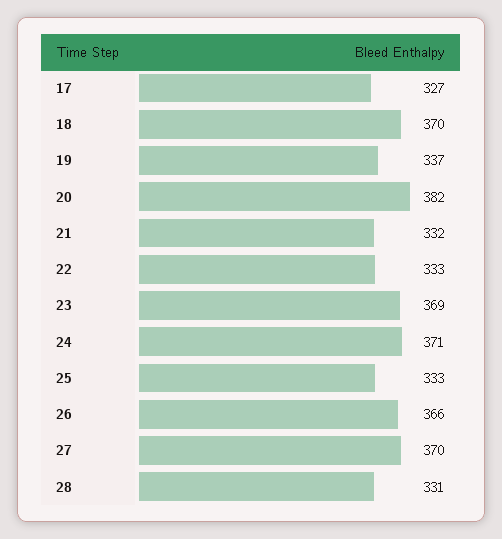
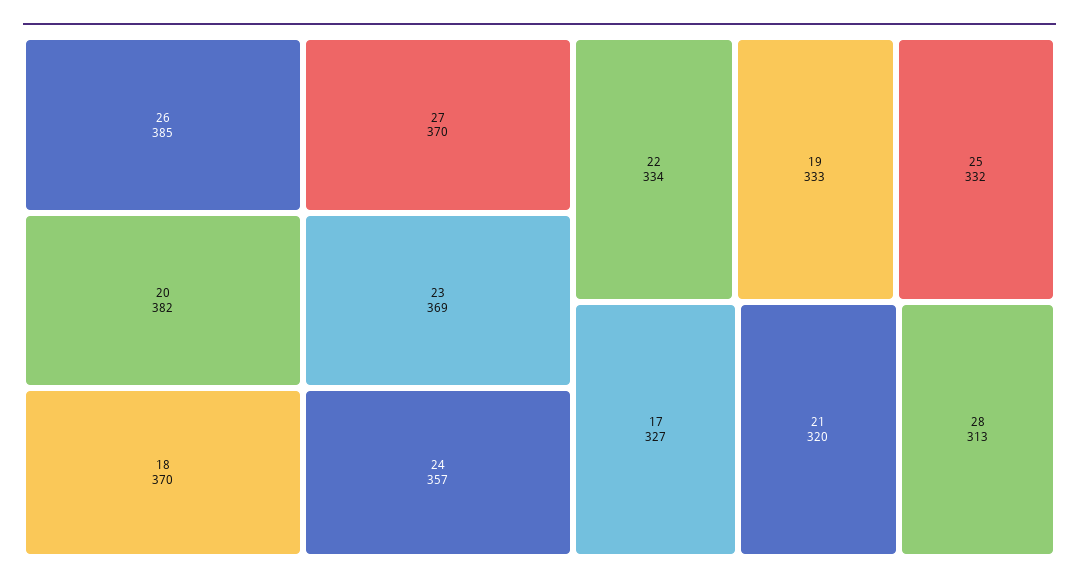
19: 337 -> 333
21: 332 -> 320
22: 333 -> 334
24: 371 -> 357
25: 333 -> 332
26: 366 -> 385
28: 331 -> 313

